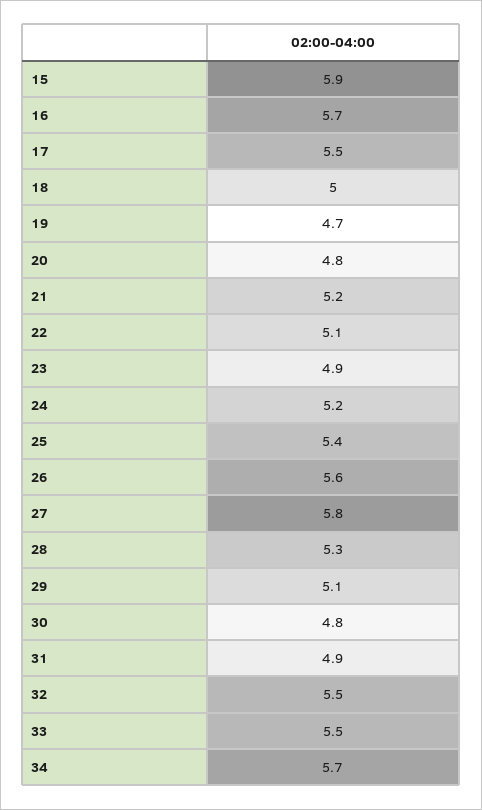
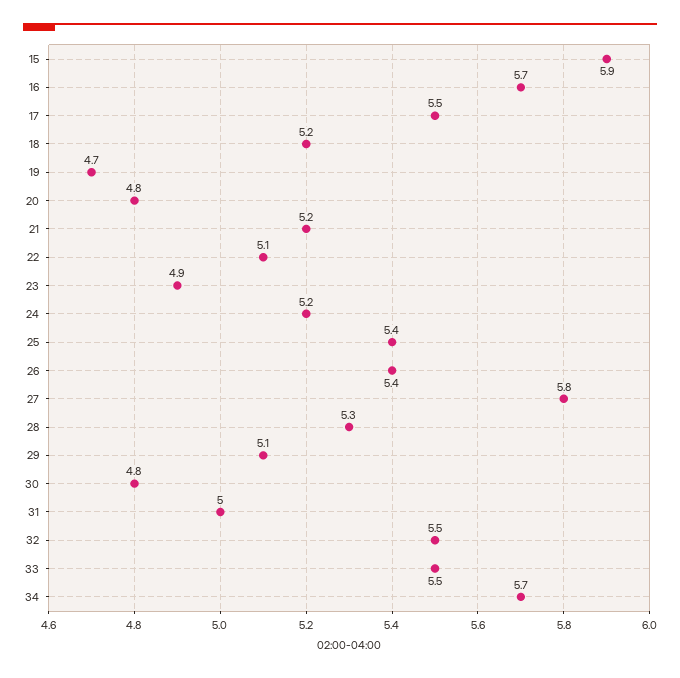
18: 5 -> 5.2
26: 5.6 -> 5.4
31: 4.9 -> 5

